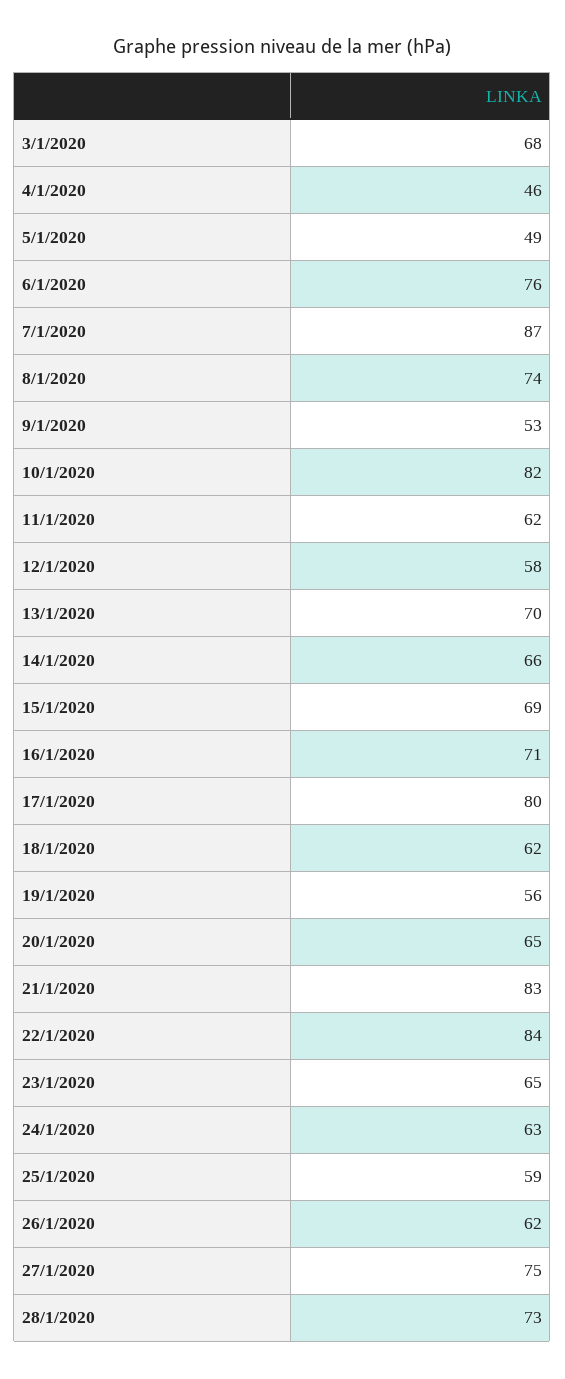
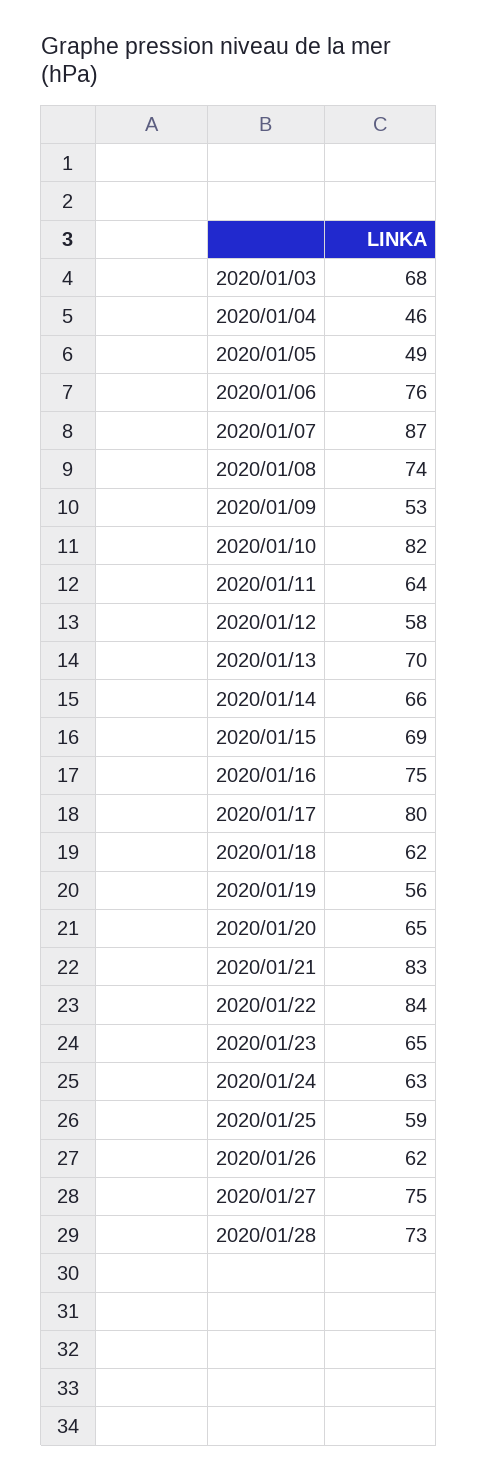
11/1/2020: 62 -> 64
16/1/2020: 71 -> 75

